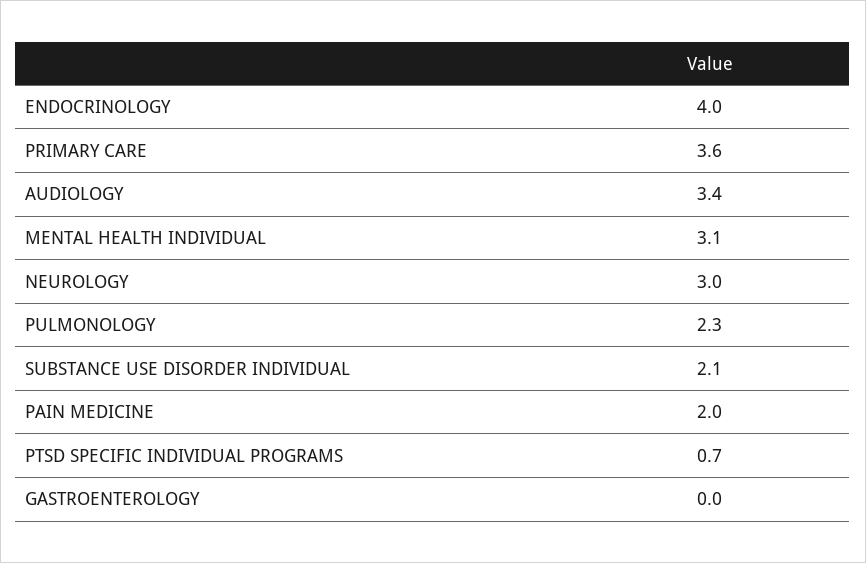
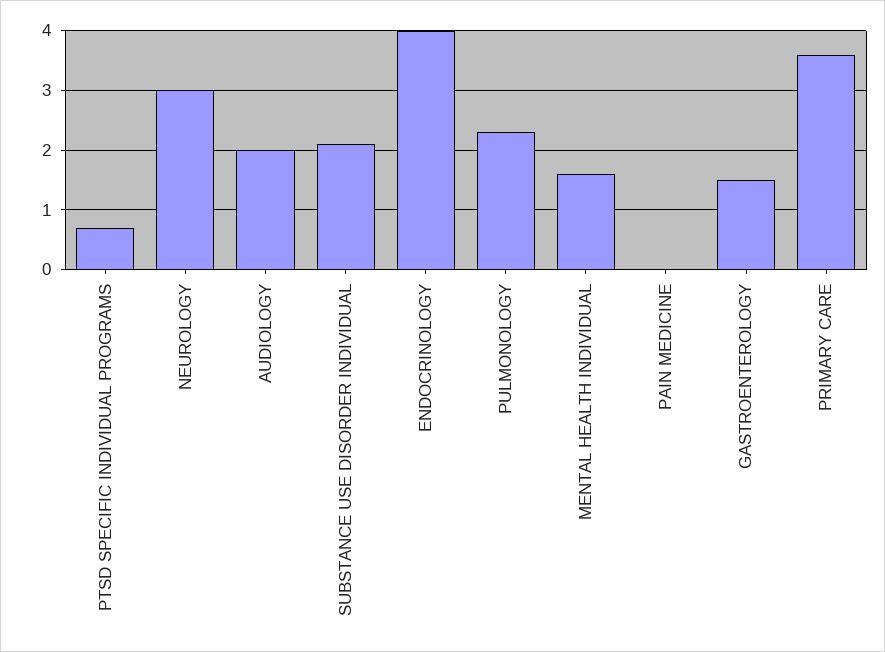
AUDIOLOGY: 3.4 -> 2
MENTAL HEALTH INDIVIDUAL: 3.1 -> 1.5
PAIN MEDICINE: 2 -> 0
GASTROENTEROLOGY: 0 -> 1.5

